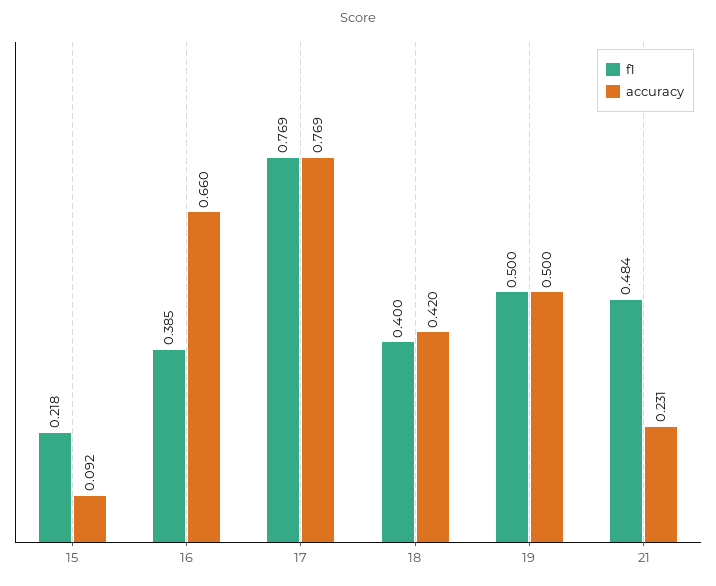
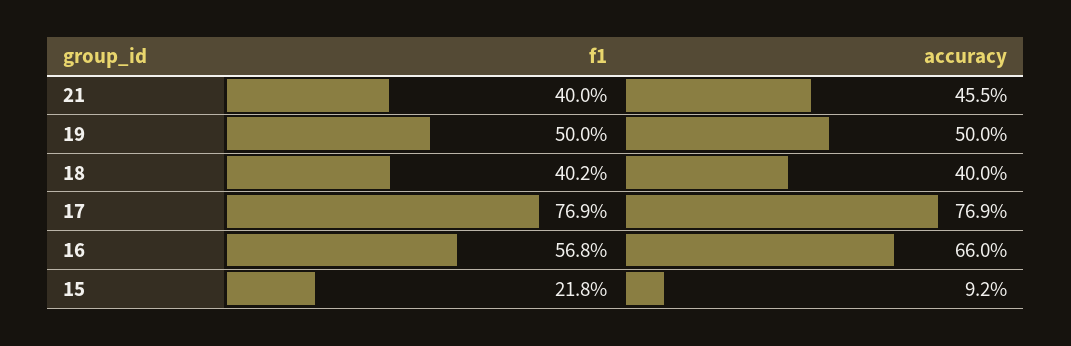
f1, 16: 0.385 -> 0.568
f1, 18: 0.4 -> 0.402
accuracy, 18: 0.42 -> 0.4
f1, 21: 0.484 -> 0.4
accuracy, 21: 0.231 -> 0.455

